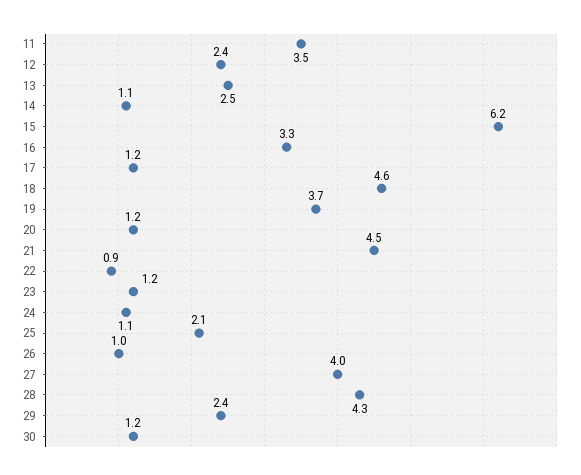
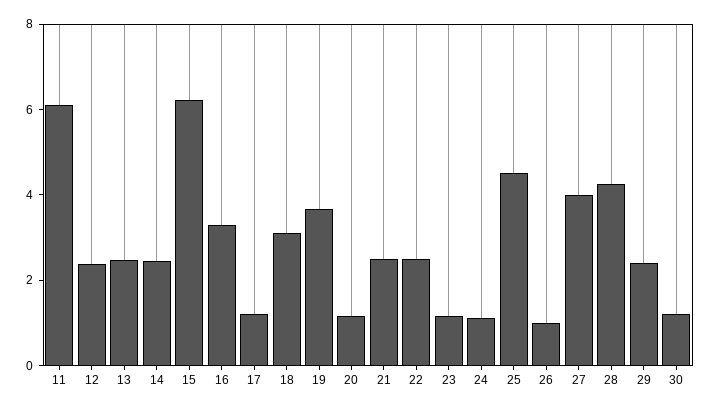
11: 3.5 -> 6
14: 1.1 -> 2.5
18: 4.6 -> 3
21: 4.5 -> 2.5
22: 0.9 -> 2.5
25: 2.1 -> 4.5

